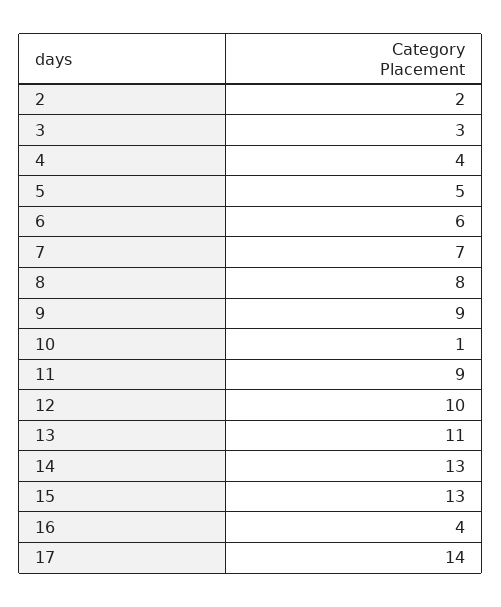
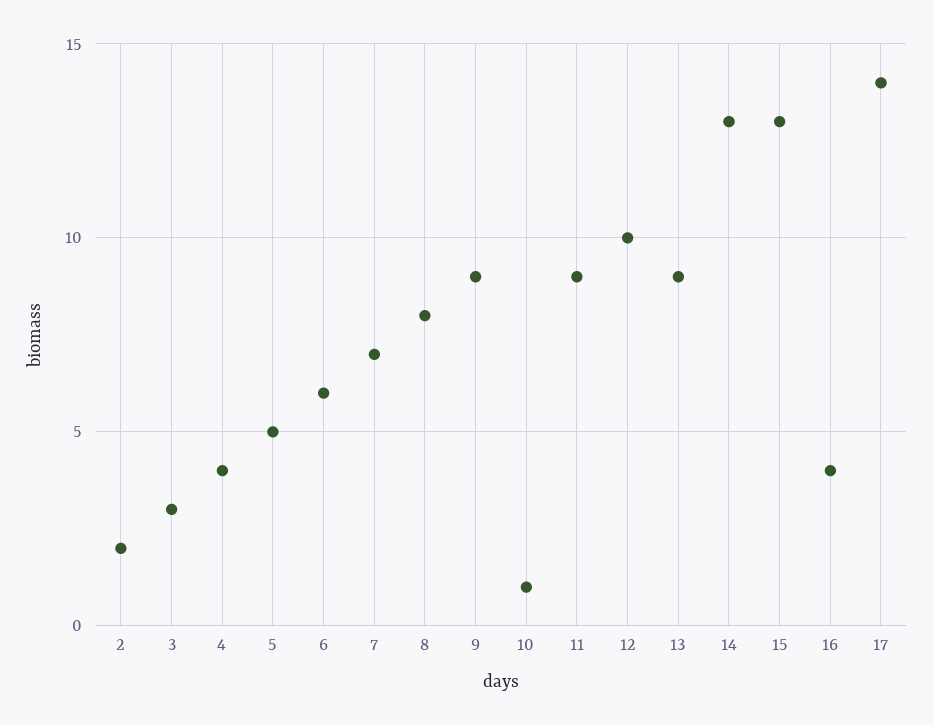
13: 11 -> 9

